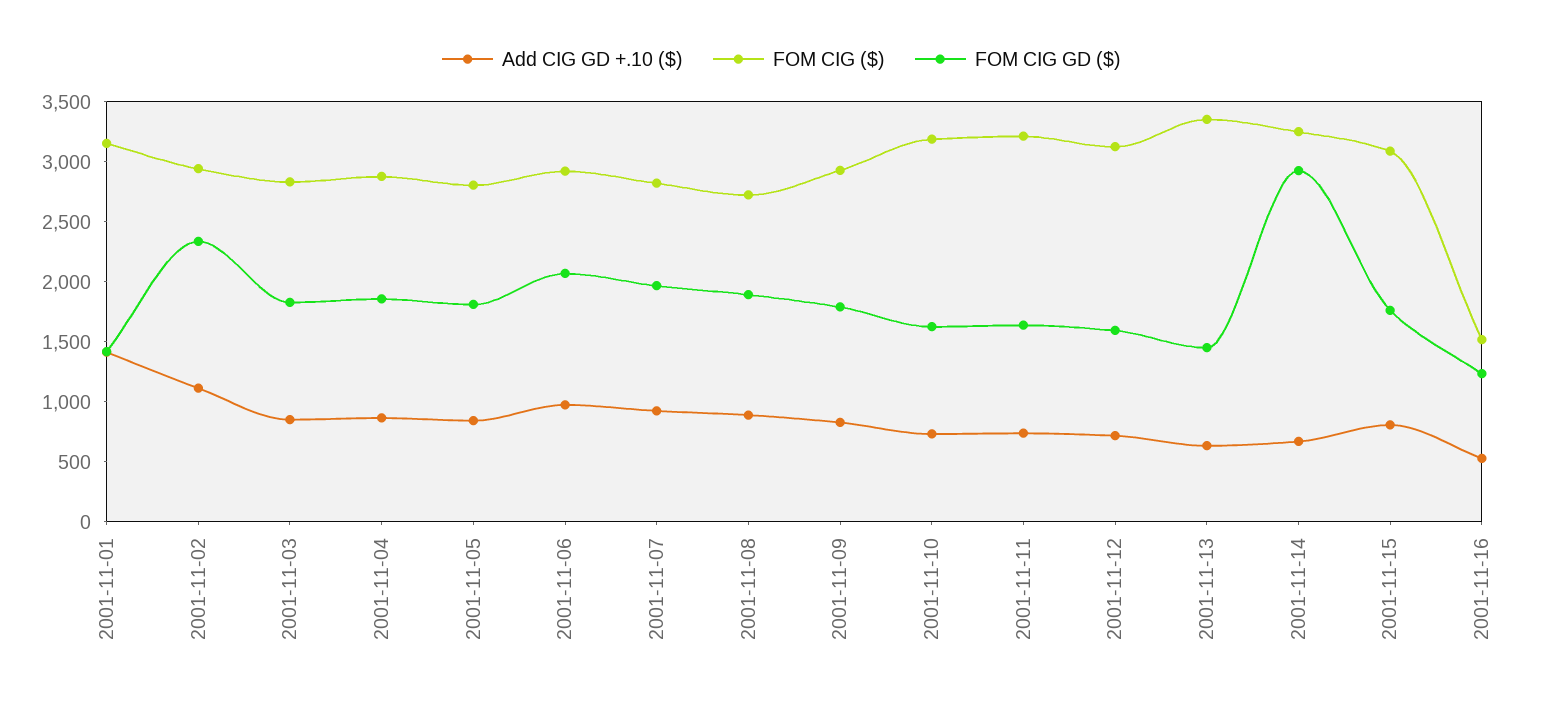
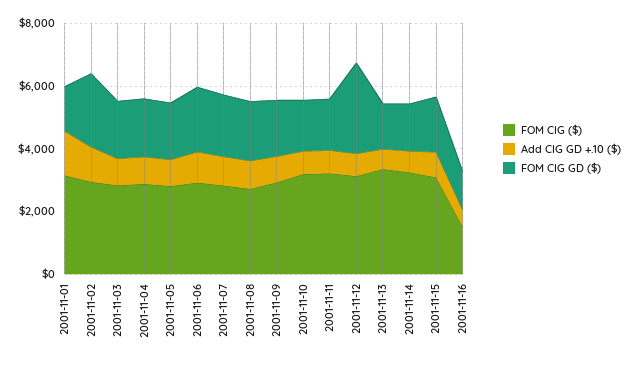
FOM CIG GD ($), 2001-11-12: 1600 -> 3000
FOM CIG GD ($), 2001-11-14: 2900 -> 1500

